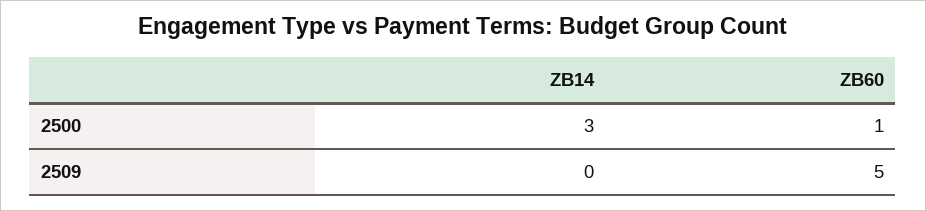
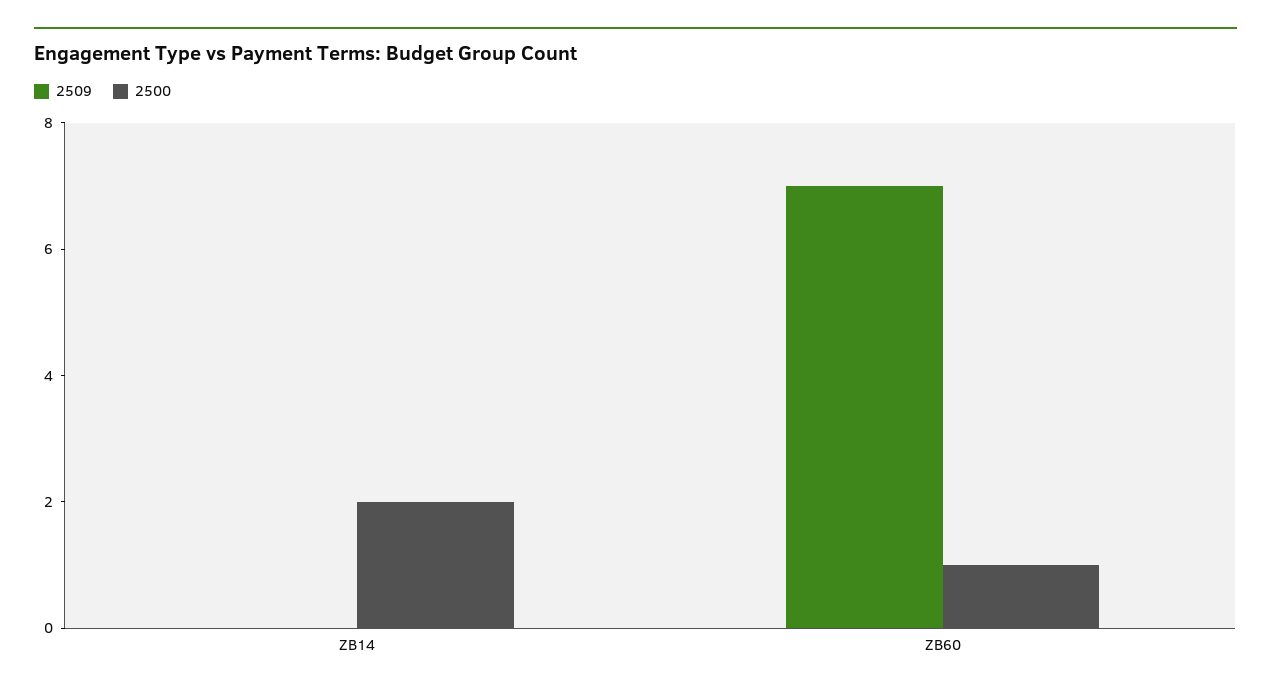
2500, ZB14: 3 -> 2
2509, ZB60: 5 -> 7

